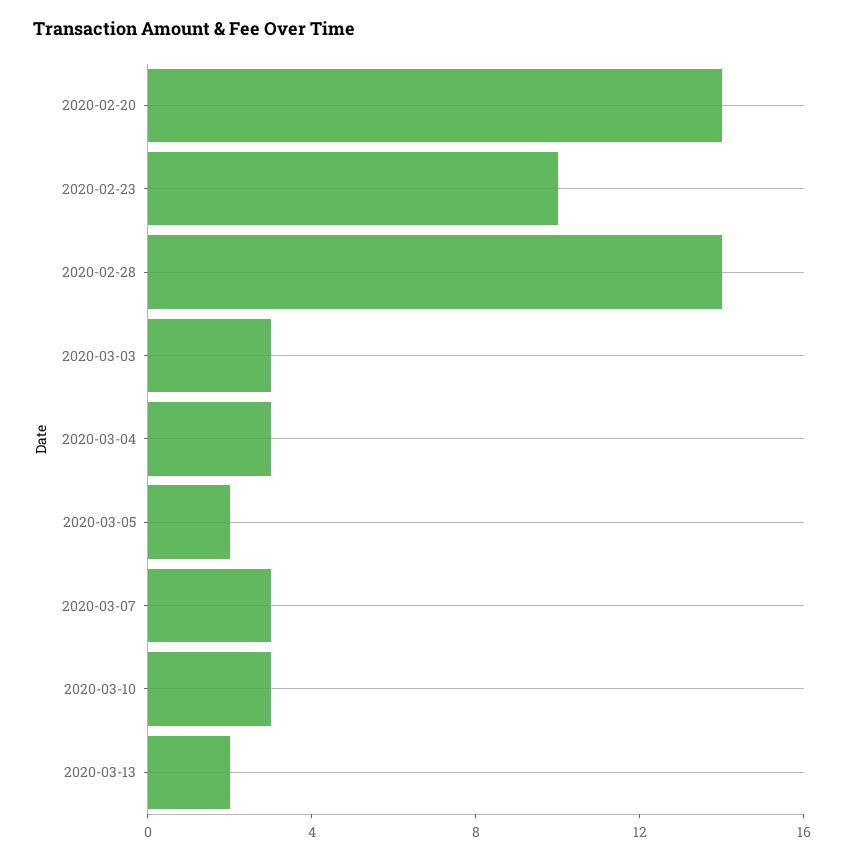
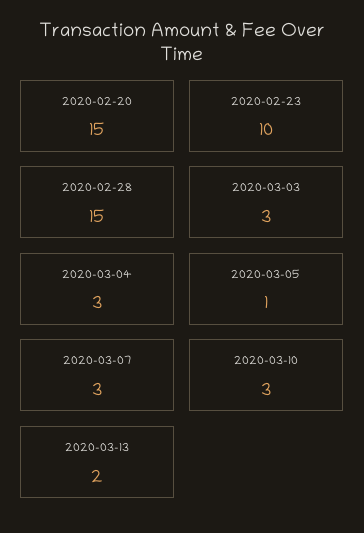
2020-02-20: 14 -> 15
2020-02-28: 14 -> 15
2020-03-05: 2 -> 1

